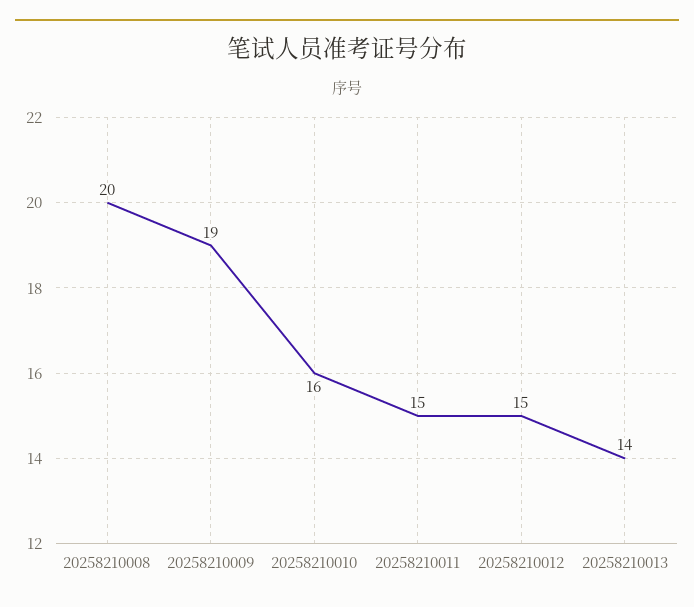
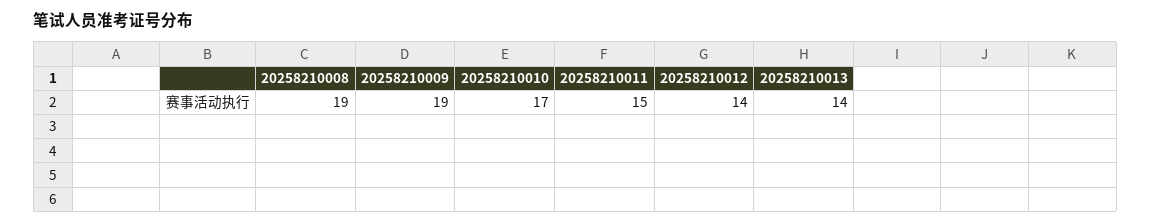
20258210008: 20 -> 19
20258210010: 16 -> 17
20258210012: 15 -> 14

